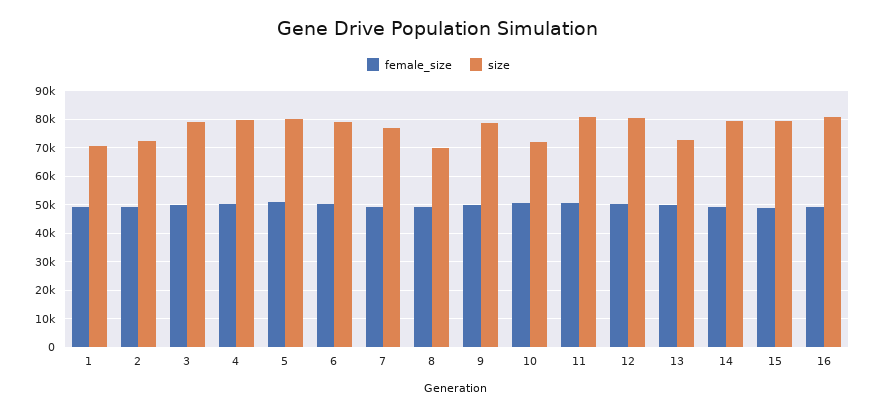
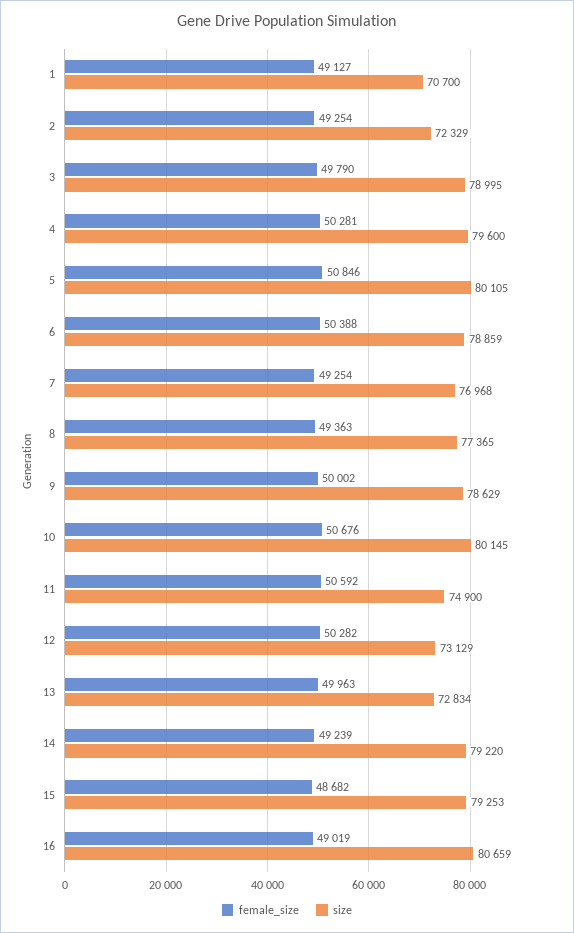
size, 8: 70000 -> 77365
size, 10: 72500 -> 80145
size, 11: 80000 -> 74900
size, 12: 80000 -> 73129

